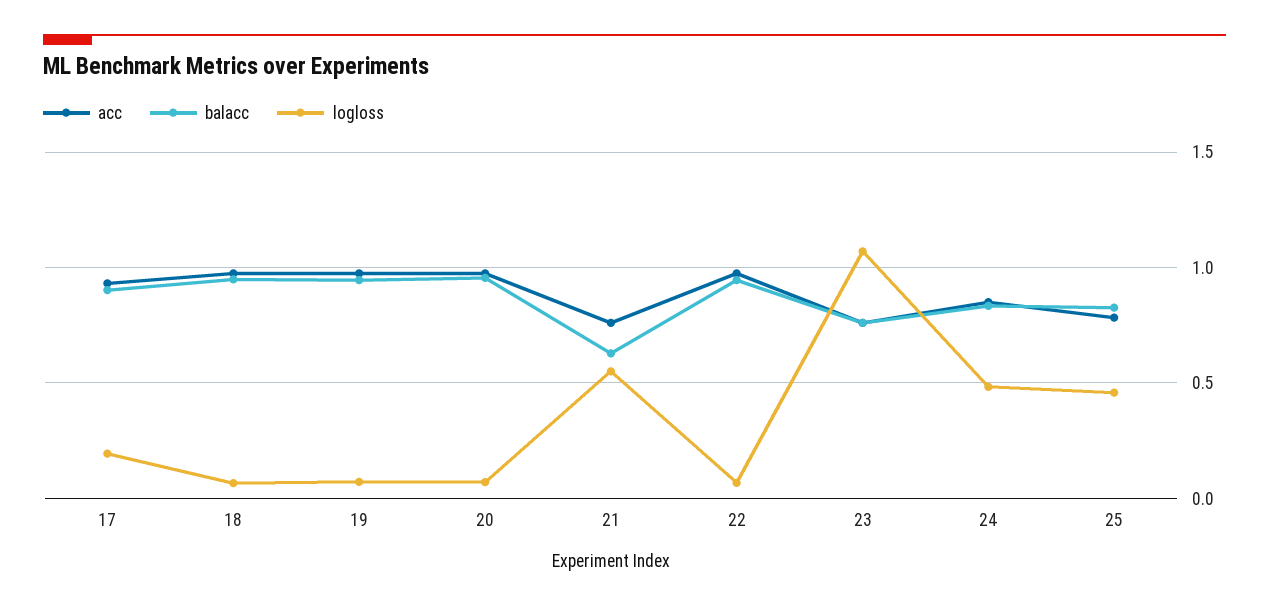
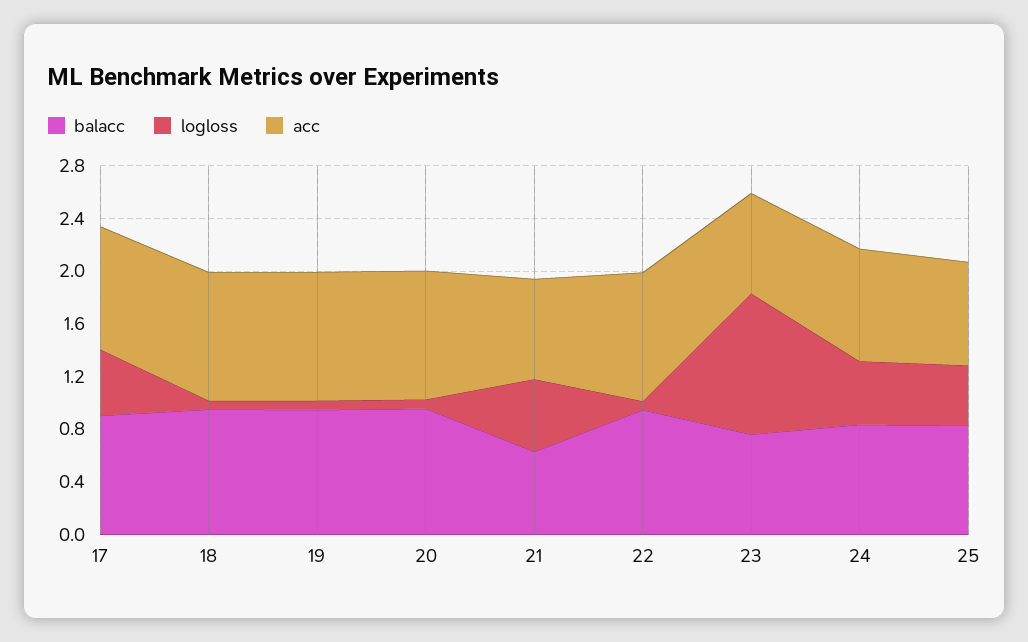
logloss, 17: 0.2 -> 0.5

